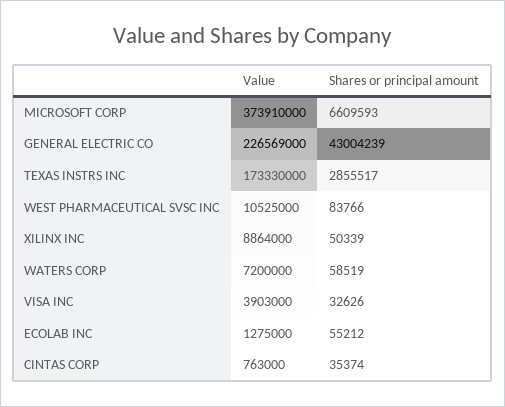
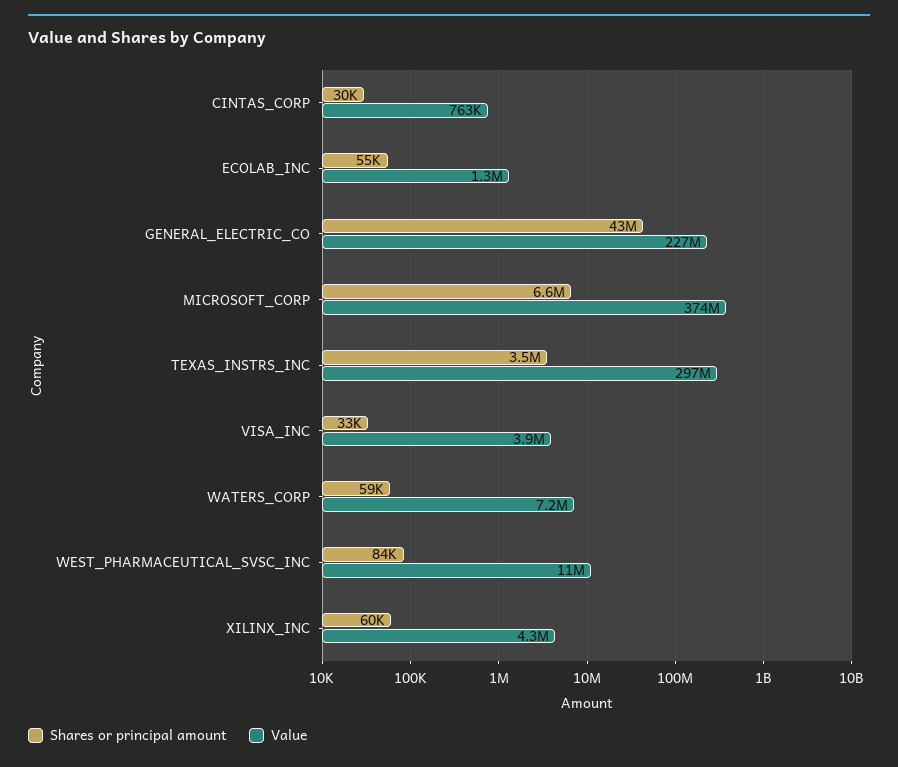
Value, TEXAS INSTRS INC: 173330000 -> 297000000
Shares or principal amount, TEXAS INSTRS INC: 2855517 -> 3500000
Value, XILINX INC: 8864000 -> 4300000
Shares or principal amount, XILINX INC: 50339 -> 60000
Shares or principal amount, CINTAS CORP: 35374 -> 30000

